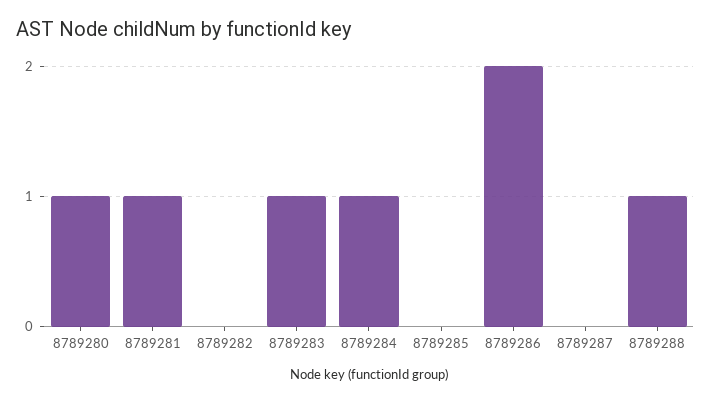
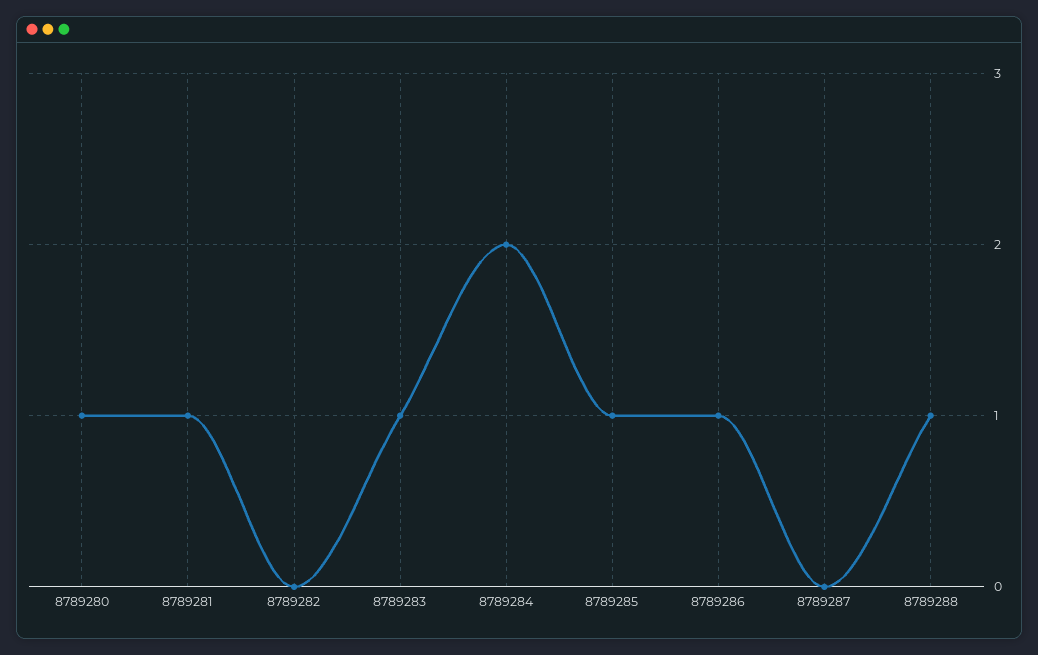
8789284: 1 -> 2
8789285: 0 -> 1
8789286: 2 -> 1

